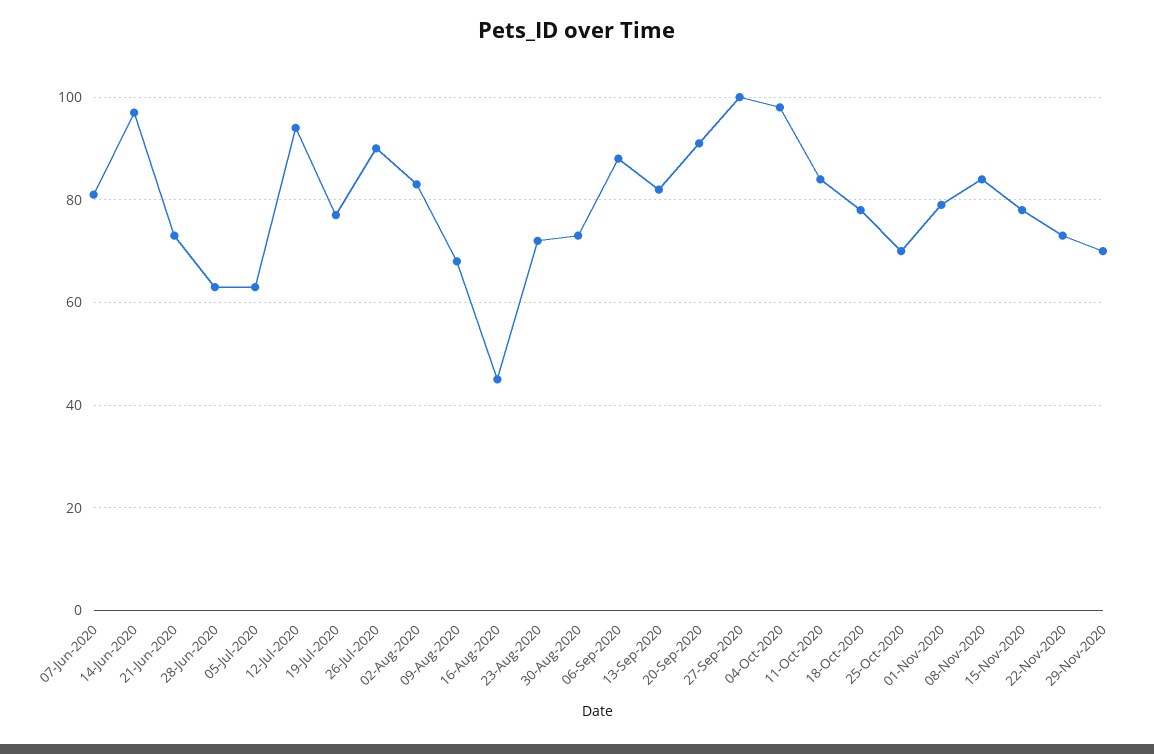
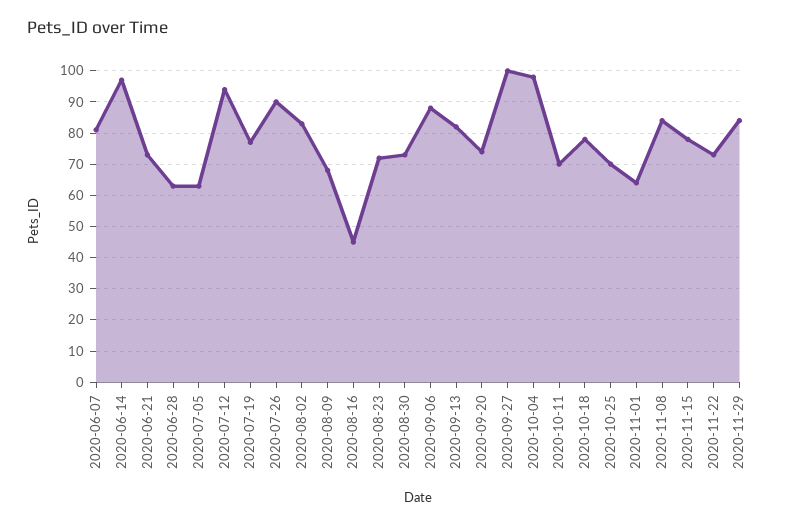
20-Sep-2020: 90 -> 75
11-Oct-2020: 85 -> 70
01-Nov-2020: 80 -> 65
29-Nov-2020: 70 -> 85

